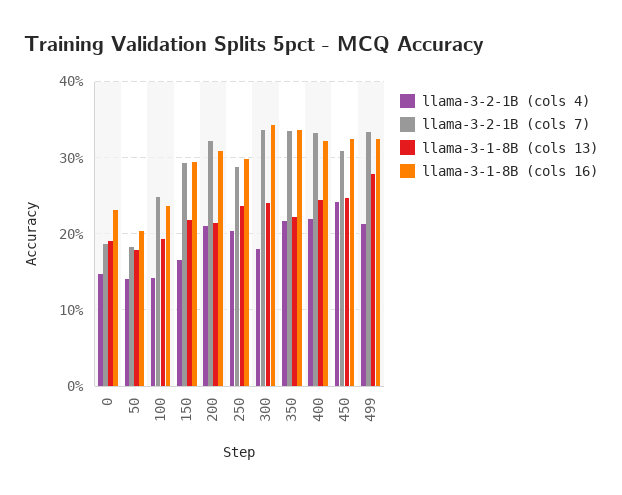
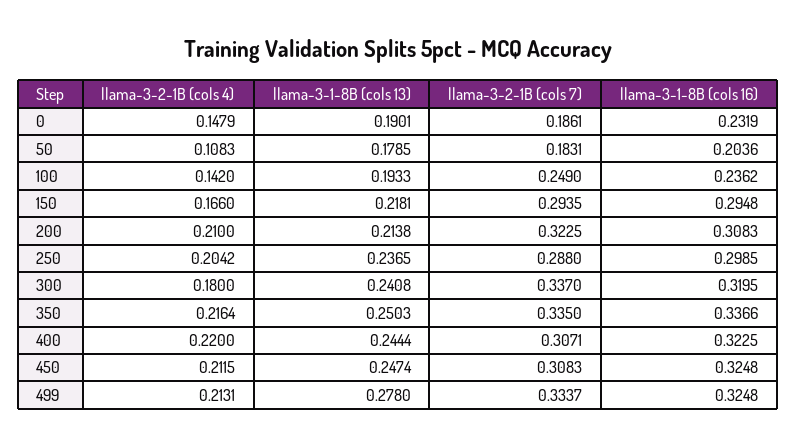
llama-3-2-1B (cols 4), 50: 0.14 -> 0.1083
llama-3-1-8B (cols 16), 300: 0.34 -> 0.3195
llama-3-1-8B (cols 13), 350: 0.22 -> 0.2503
llama-3-2-1B (cols 7), 400: 0.33 -> 0.3071
llama-3-2-1B (cols 4), 450: 0.24 -> 0.2115

